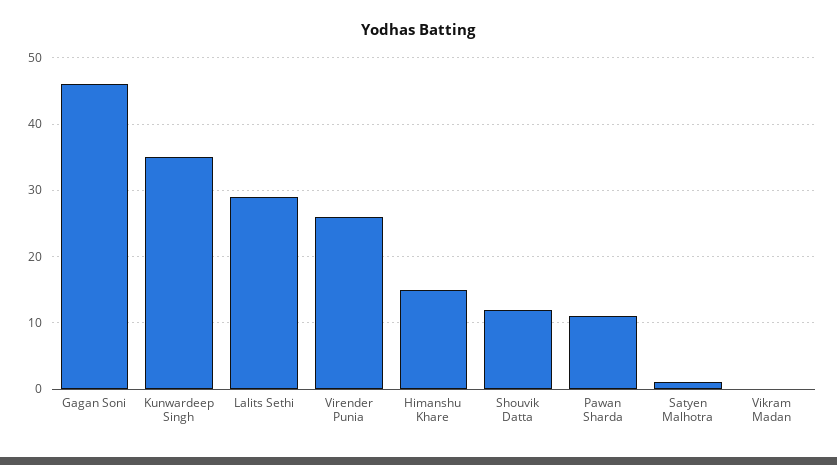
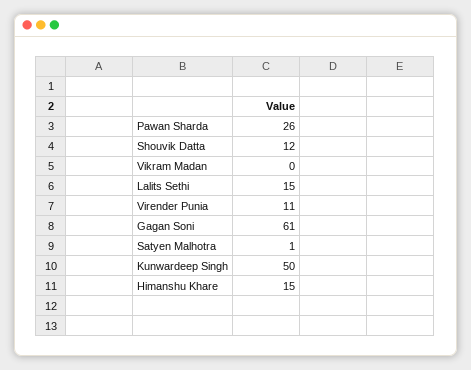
Gagan Soni: 46 -> 61
Kunwardeep Singh: 35 -> 50
Lalits Sethi: 29 -> 15
Virender Punia: 26 -> 11
Pawan Sharda: 11 -> 26

